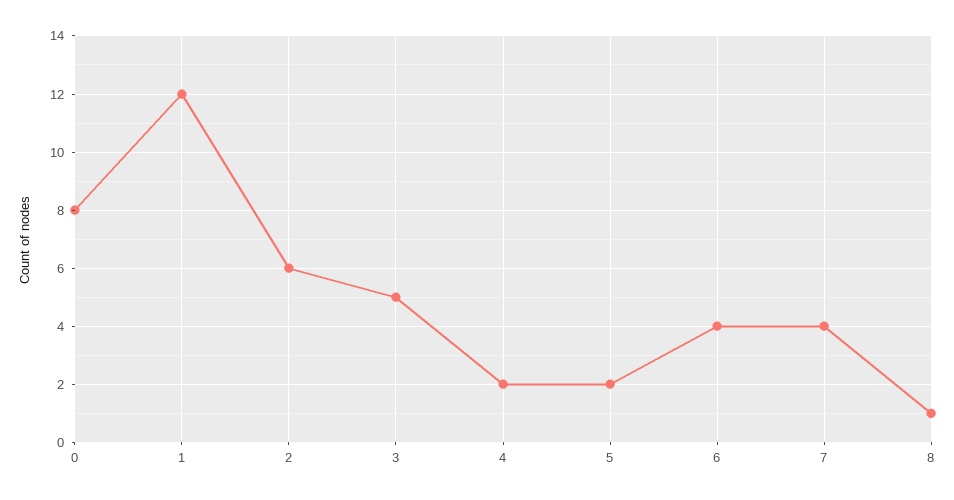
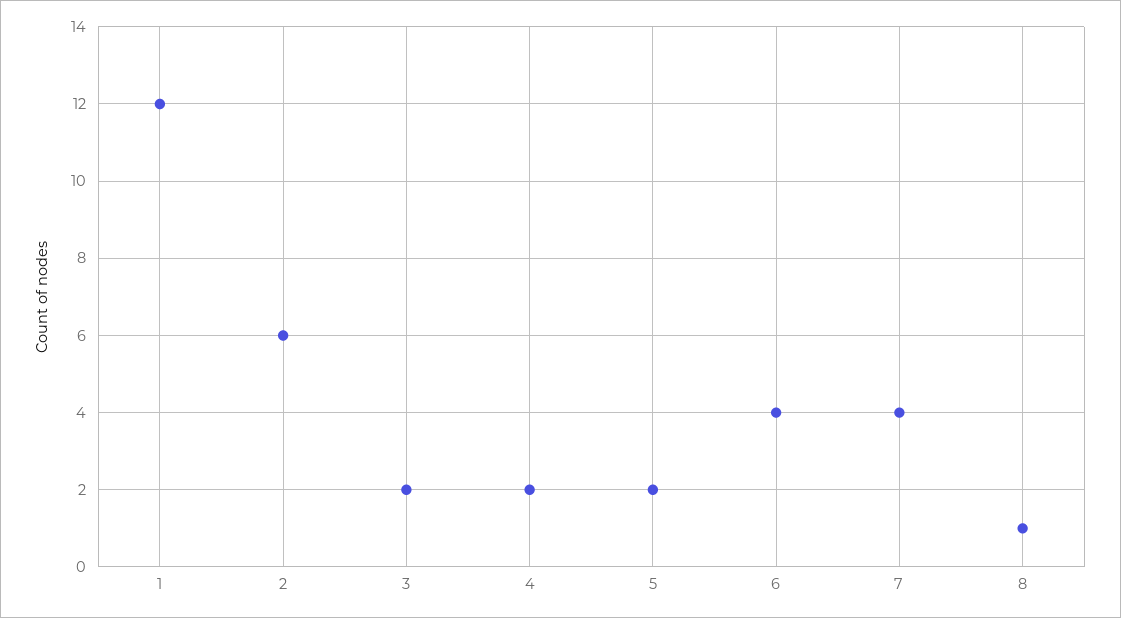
0: 8 -> none
3: 5 -> 2

